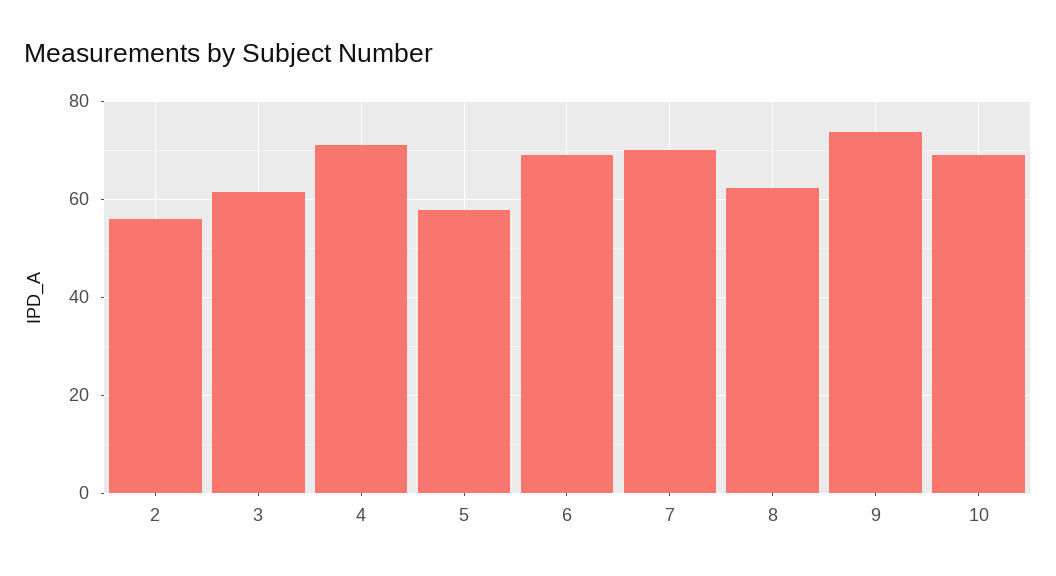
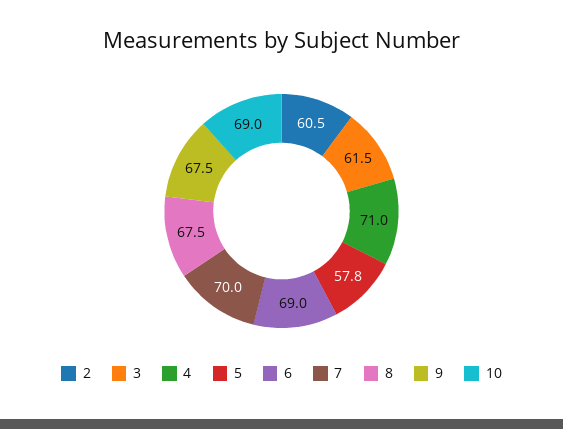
2: 56 -> 60.5
8: 62 -> 67.5
9: 74 -> 67.5

